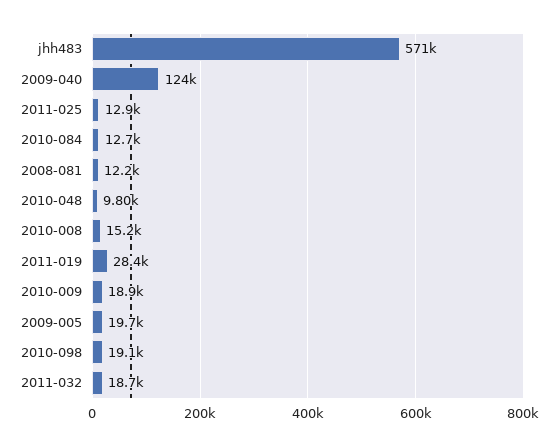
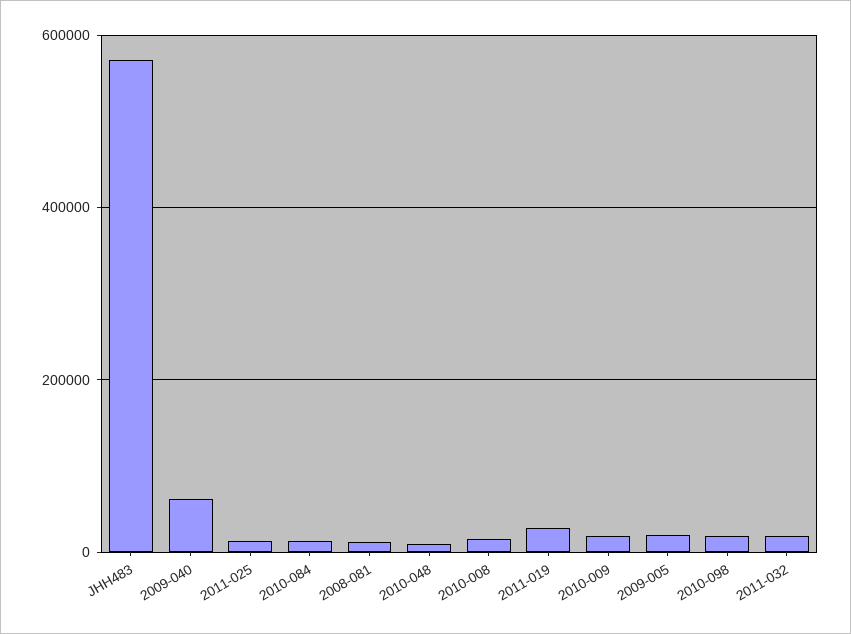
2009-040: 124000 -> 60000

